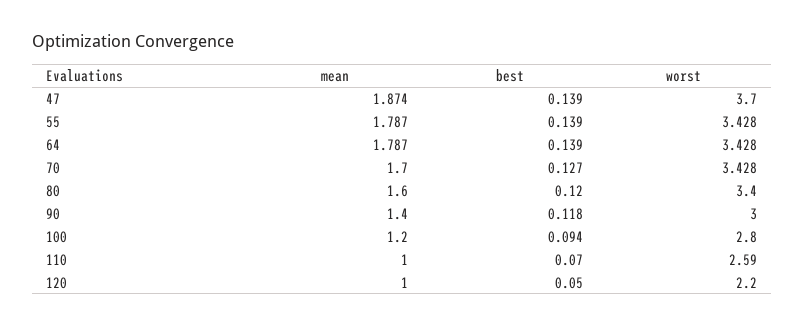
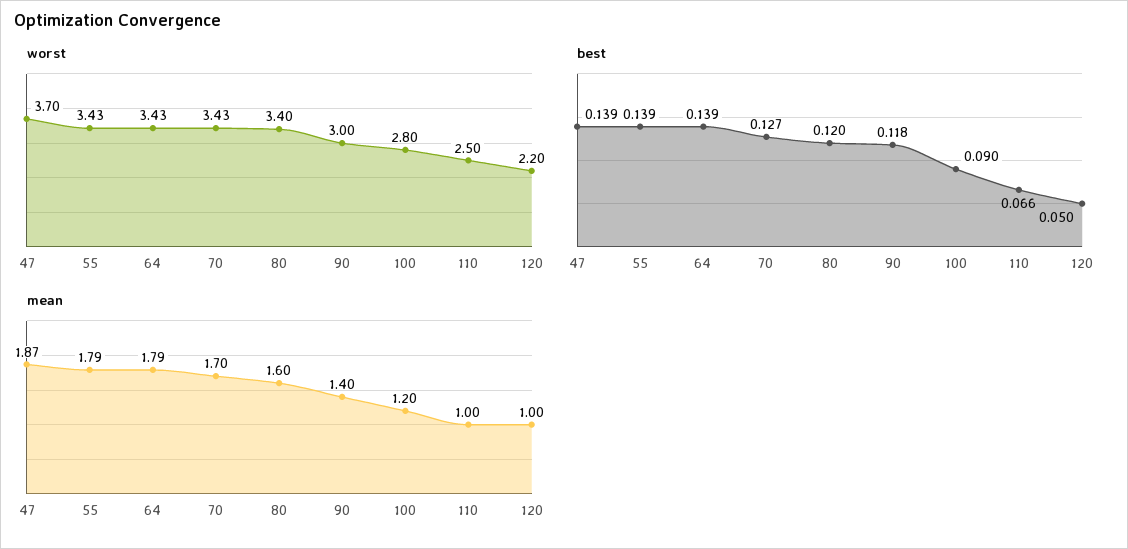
best, 100: 0.094 -> 0.09
best, 110: 0.07 -> 0.066
worst, 110: 2.59 -> 2.5

